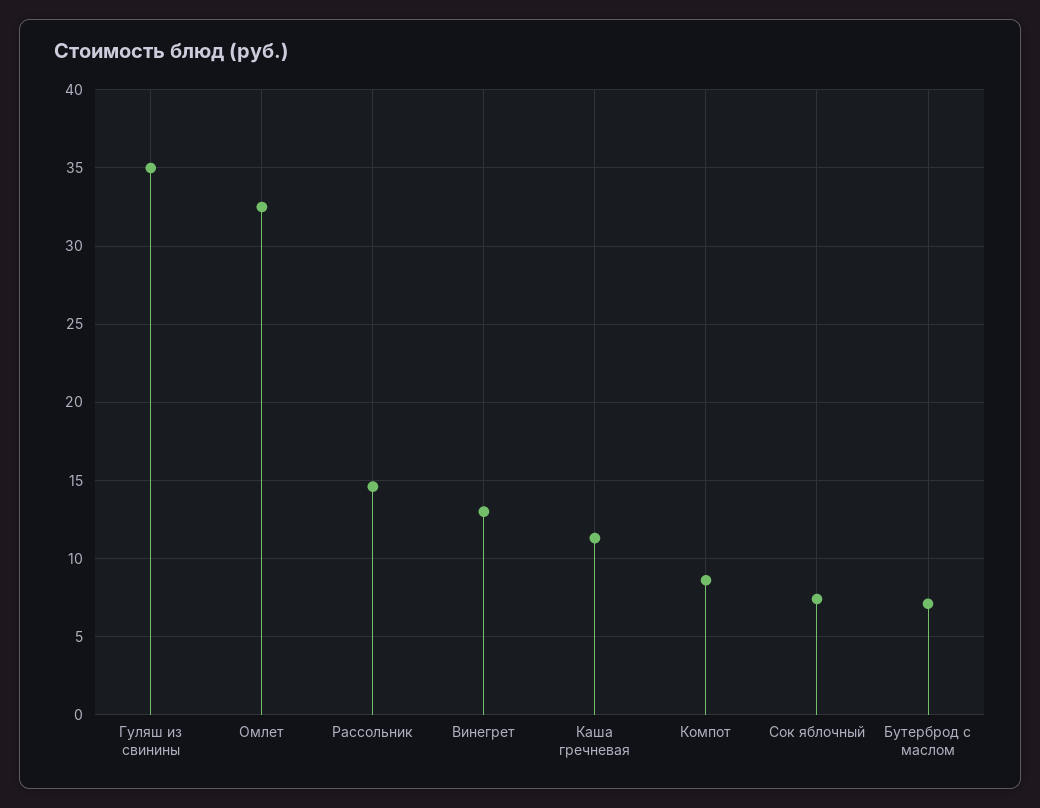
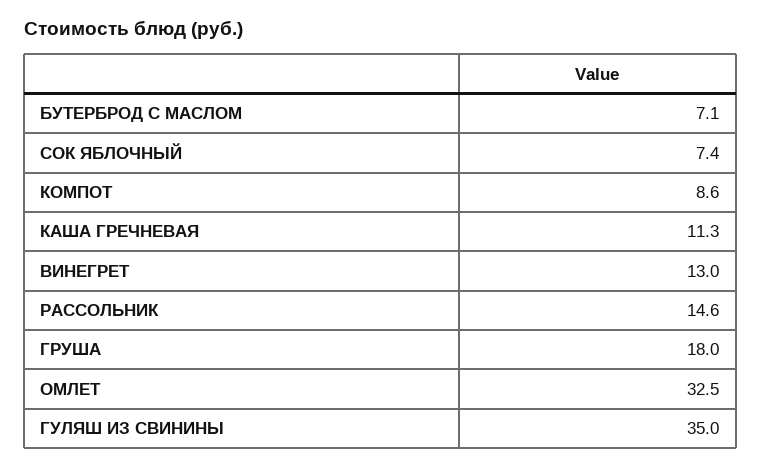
ГРУША: none -> 18

